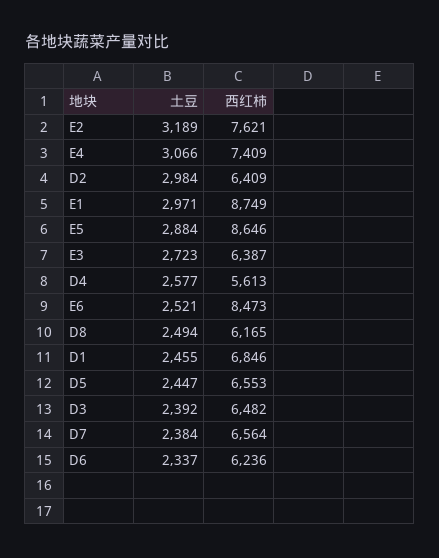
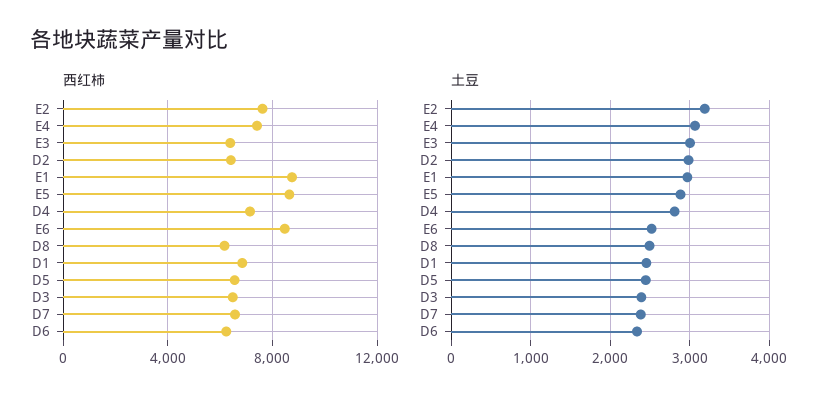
土豆, E3: 2723 -> 3000
土豆, D4: 2577 -> 2800
西红柿, D4: 5613 -> 7000

